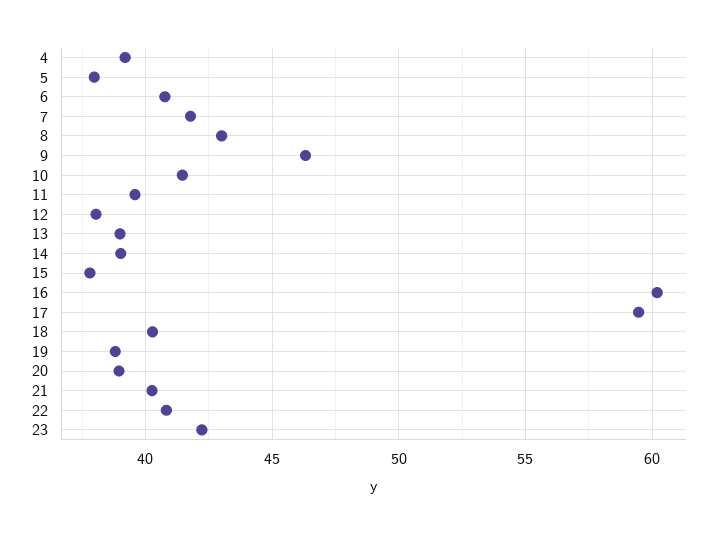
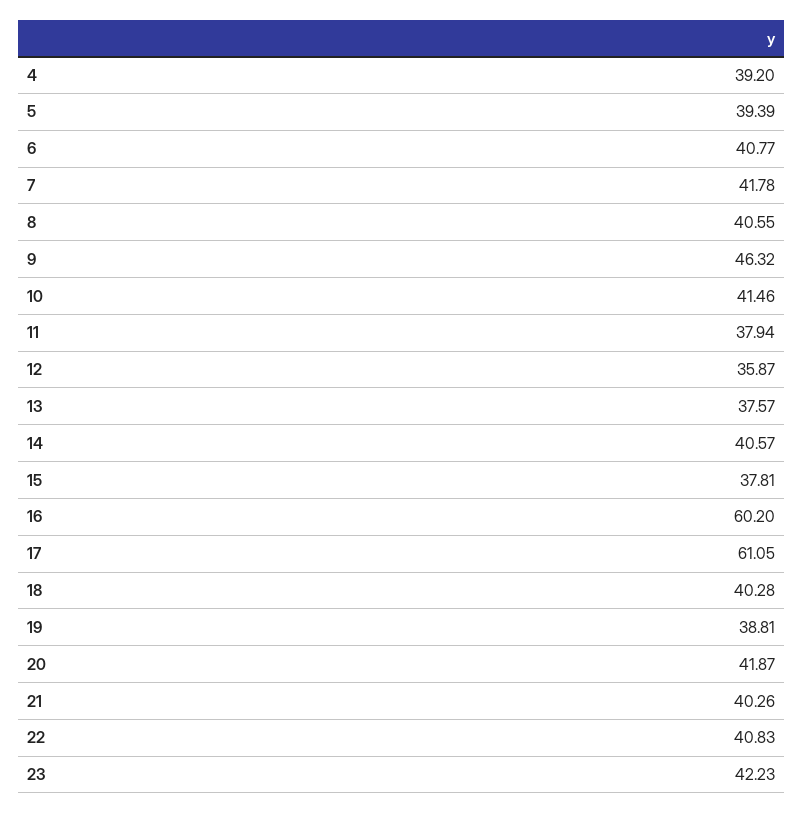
5: 38 -> 39.39
8: 43 -> 40.55
11: 39.5 -> 37.94
12: 38 -> 35.87
13: 39 -> 37.57
14: 39 -> 40.57
17: 59.5 -> 61.05
20: 39 -> 41.87

